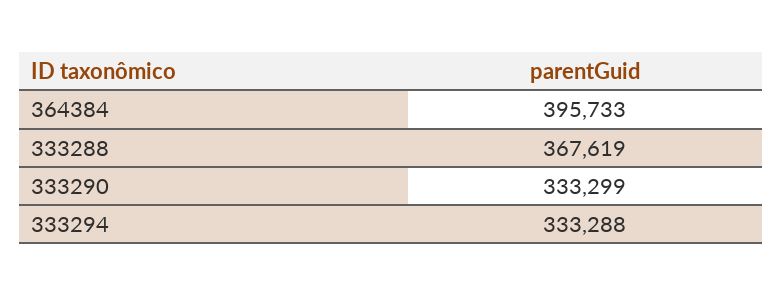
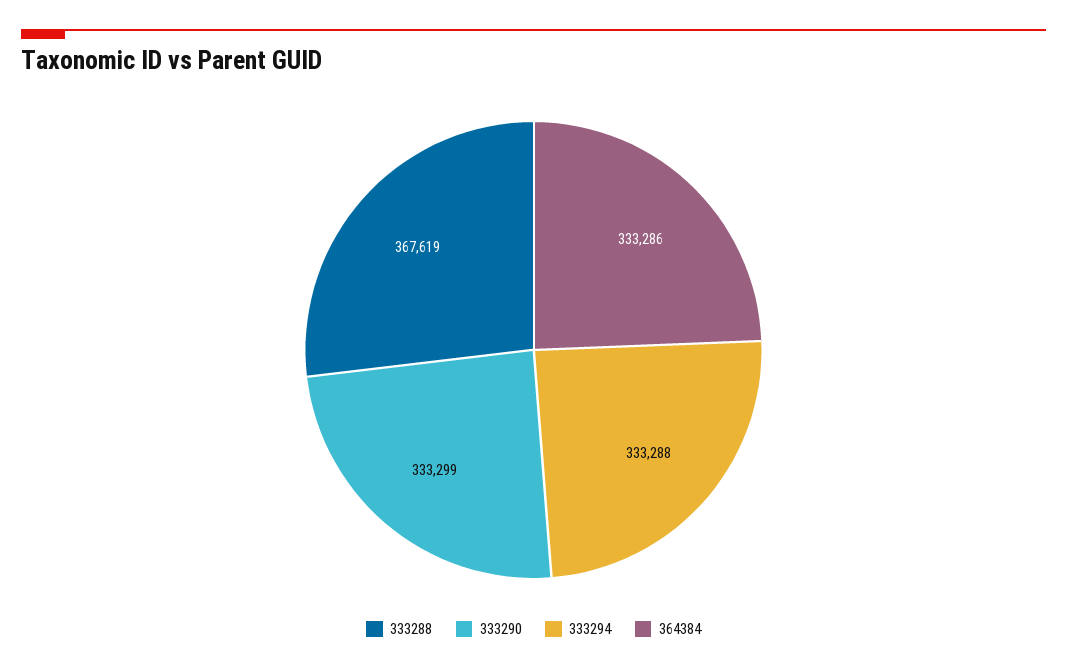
364384: 395733 -> 333286

